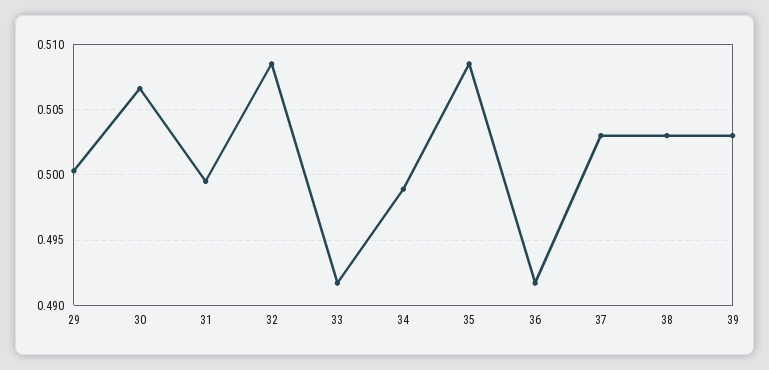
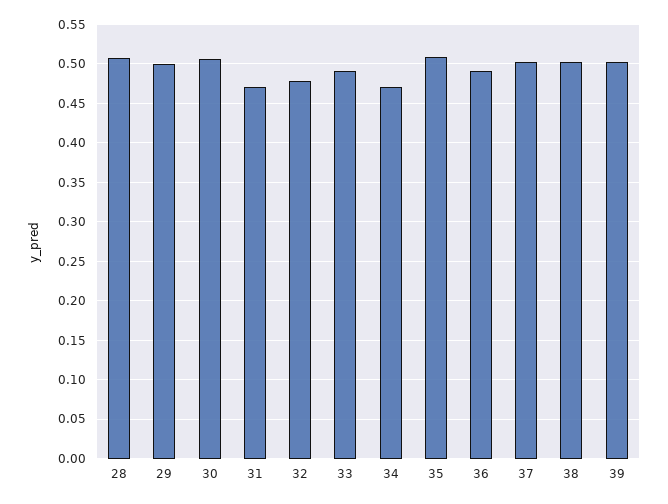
31: 0.4995 -> 0.47
32: 0.5085 -> 0.48
34: 0.499 -> 0.47
28: none -> 0.51

